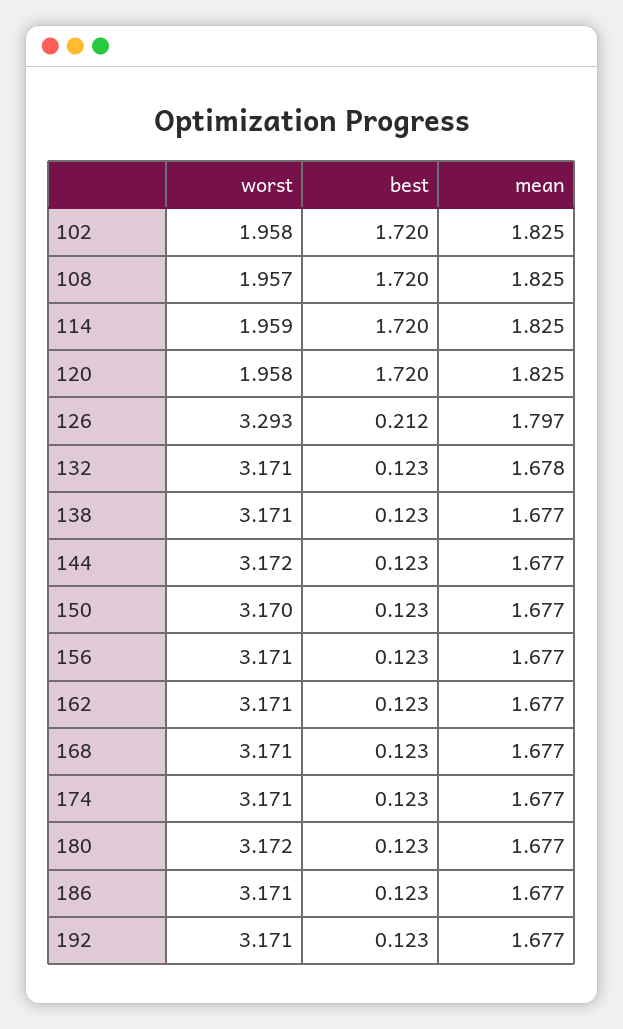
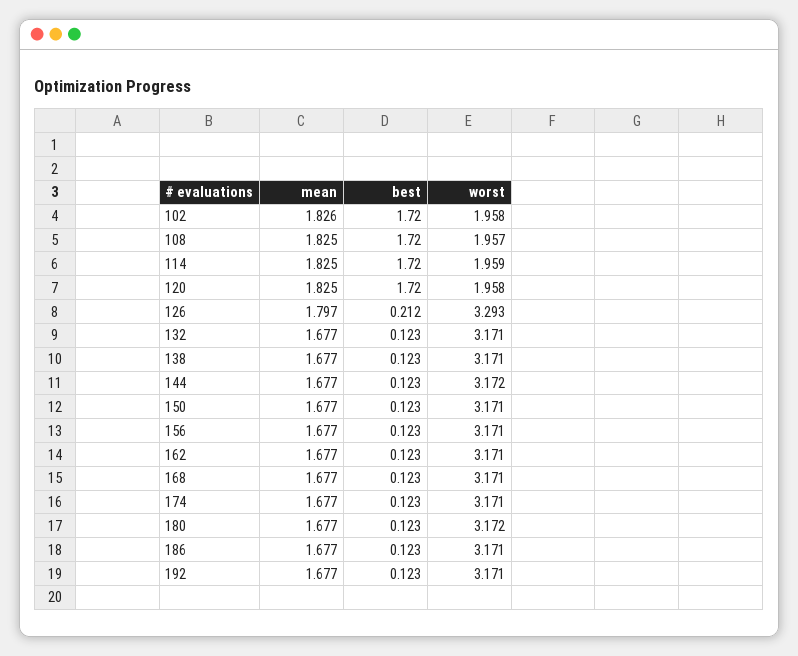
mean, 102: 1.825 -> 1.826
mean, 132: 1.678 -> 1.677
worst, 150: 3.17 -> 3.171

